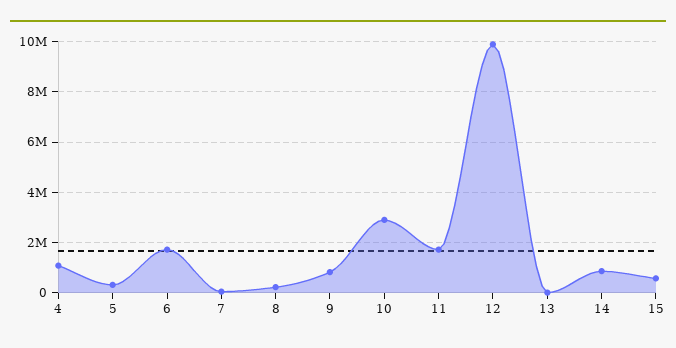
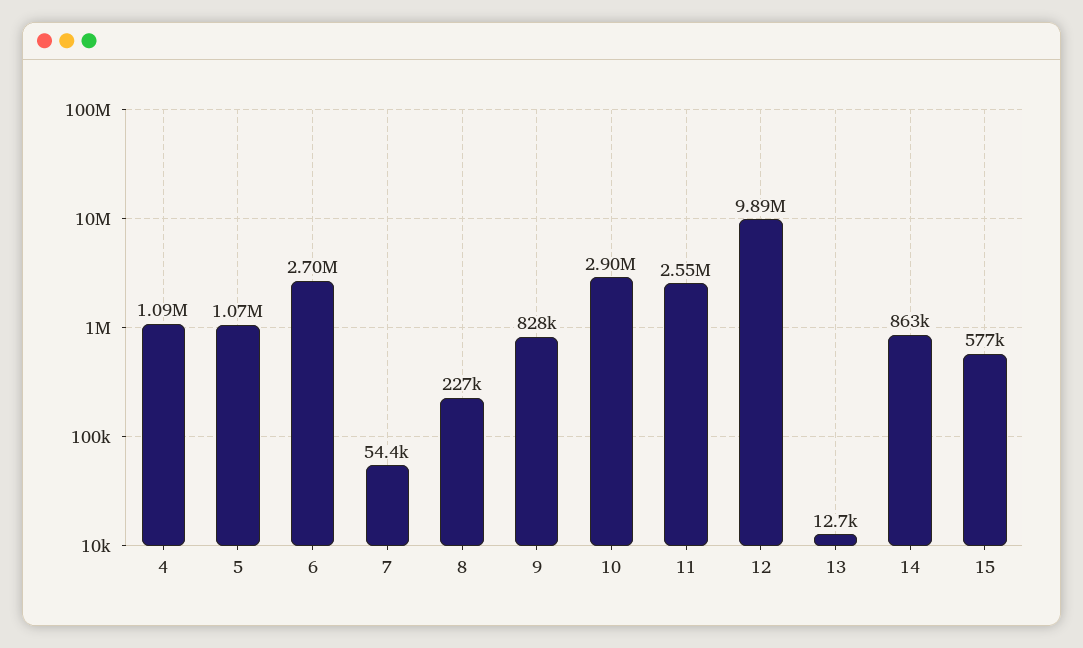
5: 250000 -> 1070000
6: 1750000 -> 2700000
11: 1750000 -> 2550000

